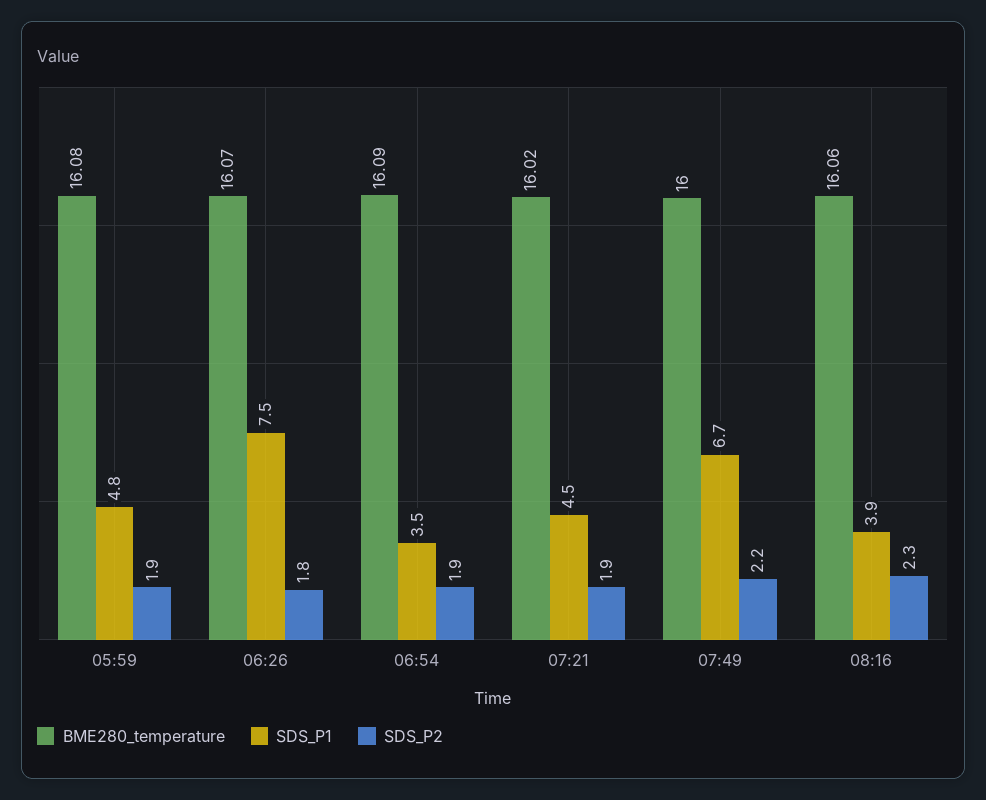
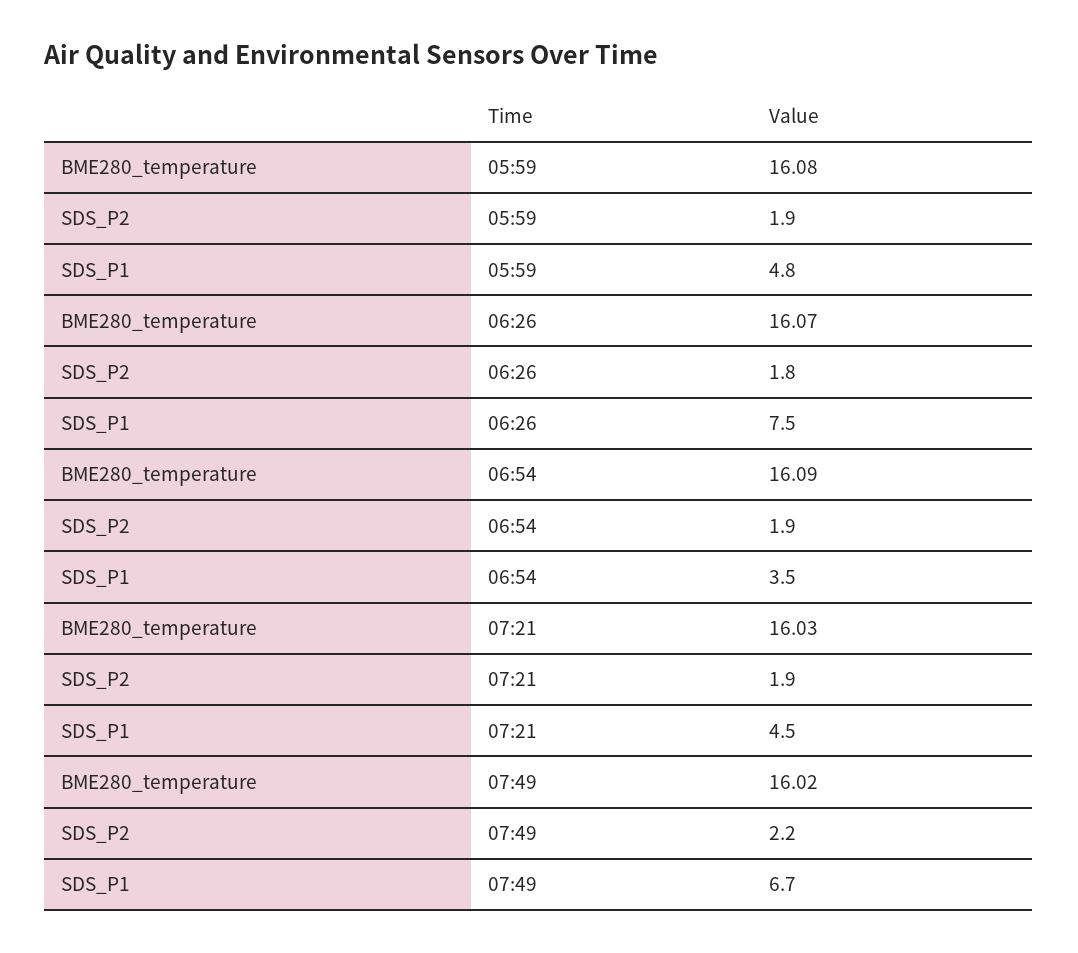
BME280_temperature, 07:21: 16.02 -> 16.03
BME280_temperature, 07:49: 16 -> 16.02
BME280_temperature, 08:16: 16.06 -> none
SDS_P1, 08:16: 3.9 -> none
SDS_P2, 08:16: 2.3 -> none

